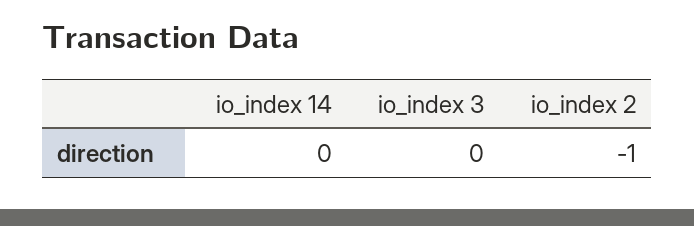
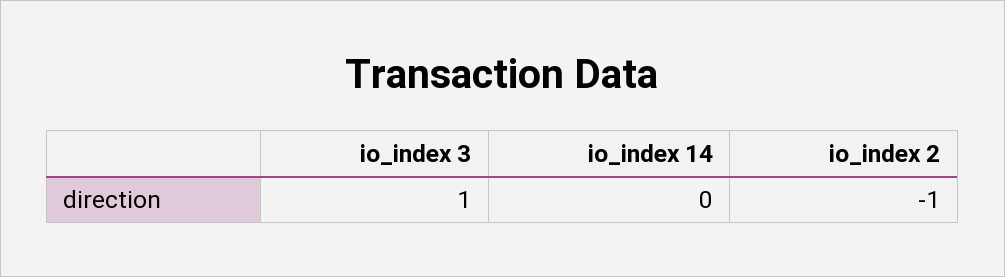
io_index 3: 0 -> 1

